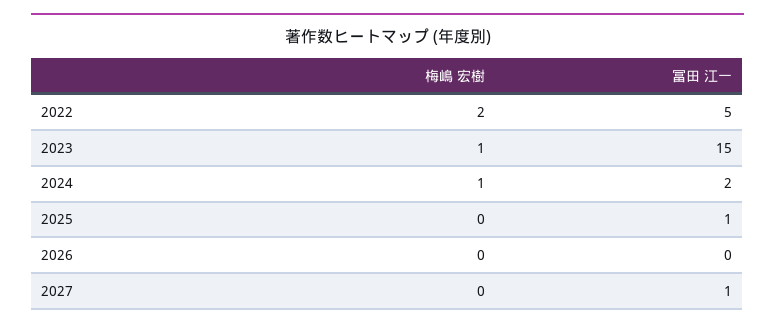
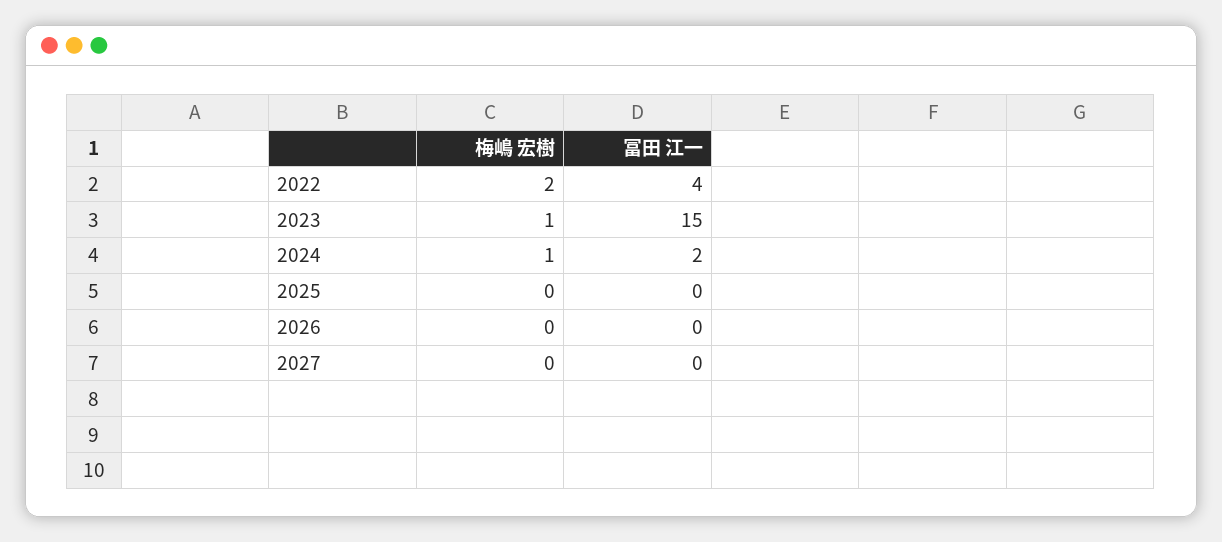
冨田 江一, 2022: 5 -> 4
冨田 江一, 2025: 1 -> 0
冨田 江一, 2027: 1 -> 0

